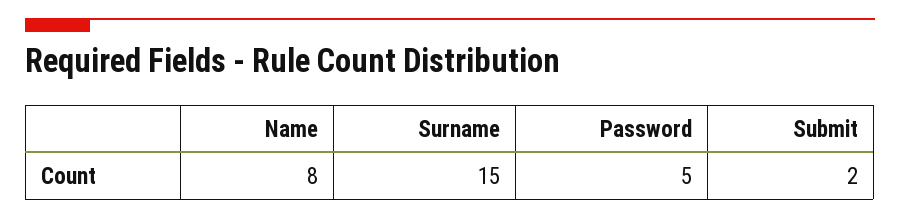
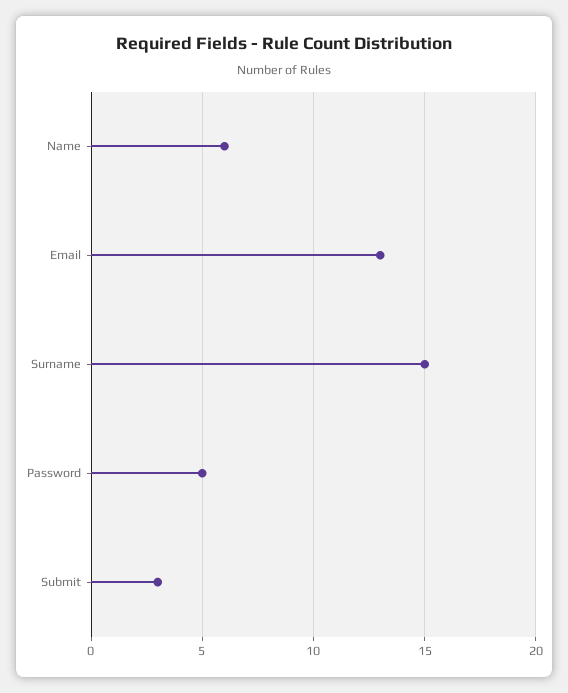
Name: 8 -> 6
Submit: 2 -> 3
Email: none -> 13

